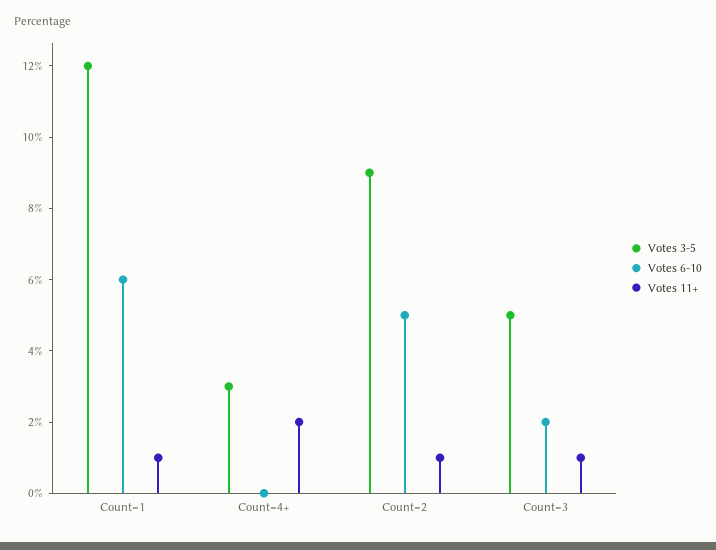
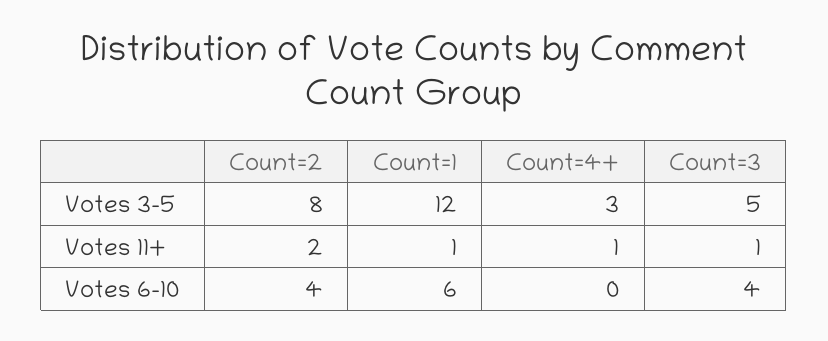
Votes 11+, Count=4+: 2 -> 1
Votes 3-5, Count=2: 9 -> 8
Votes 6-10, Count=2: 5 -> 4
Votes 11+, Count=2: 1 -> 2
Votes 6-10, Count=3: 2 -> 4

